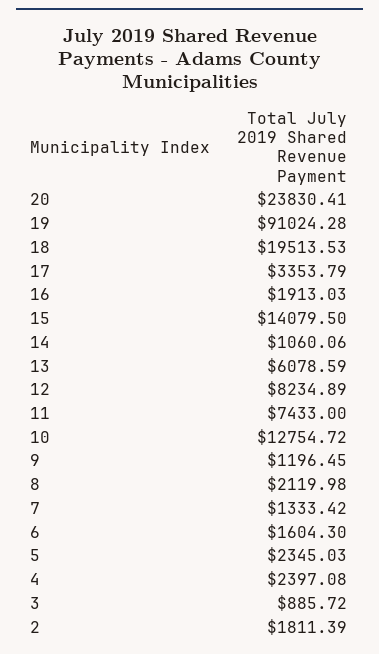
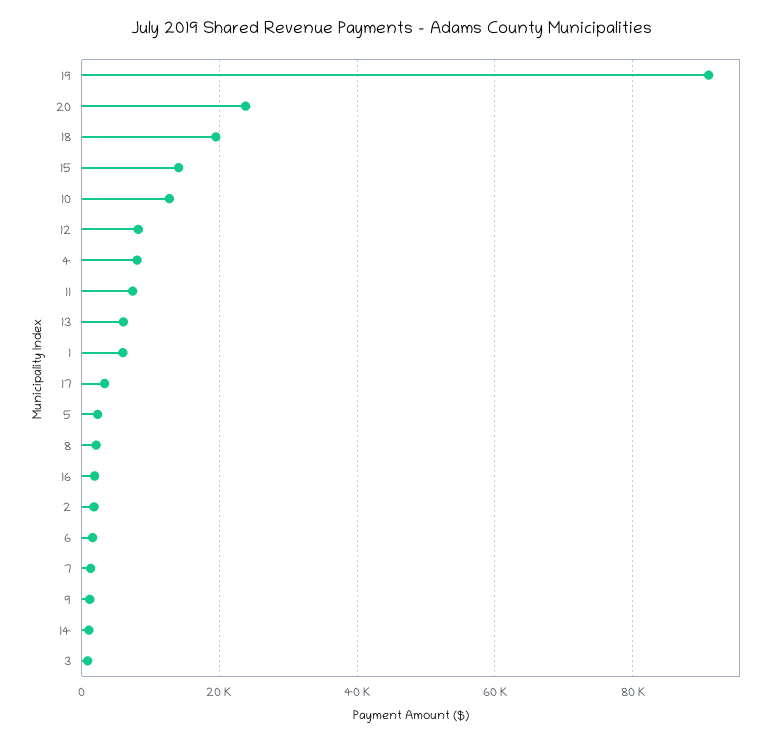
4: 2397.08 -> 8000
1: none -> 6000

